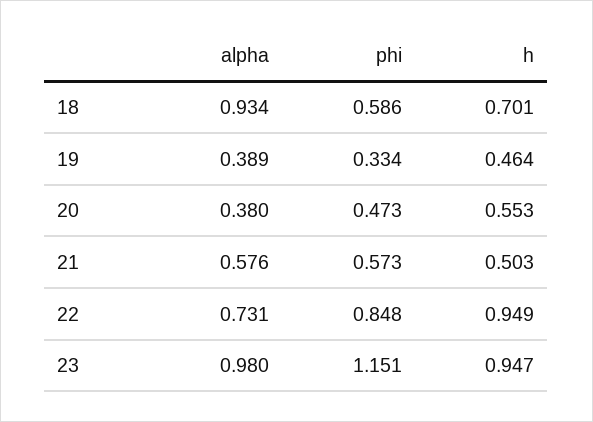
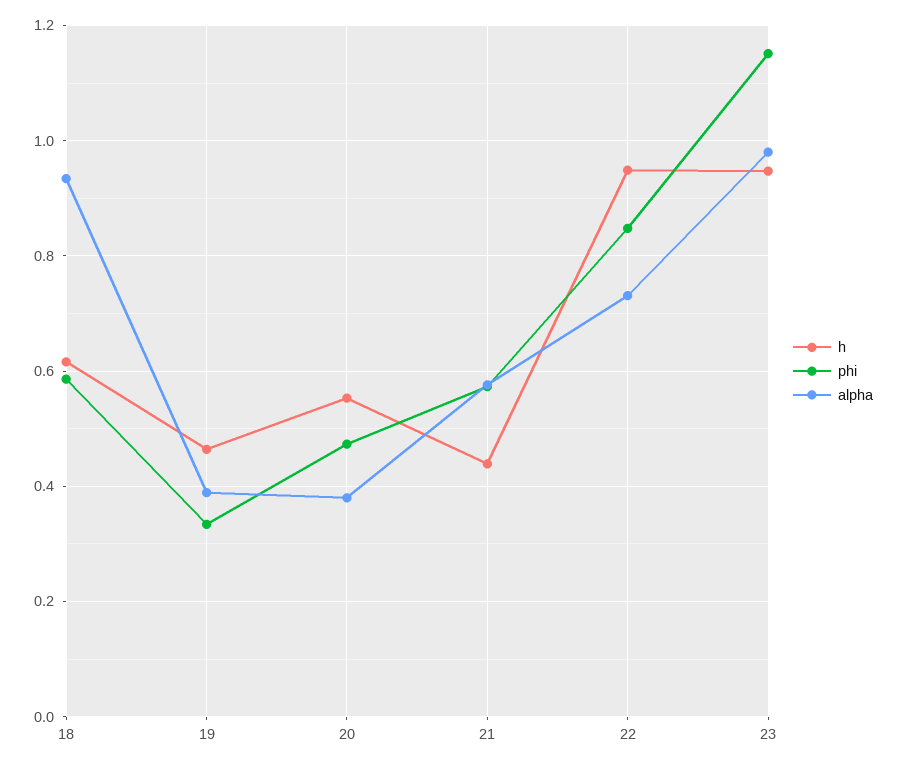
h, 18: 0.701 -> 0.62
h, 21: 0.503 -> 0.44

